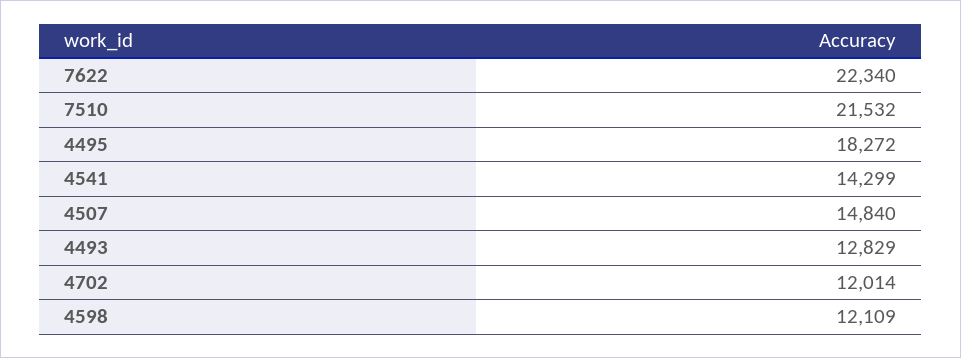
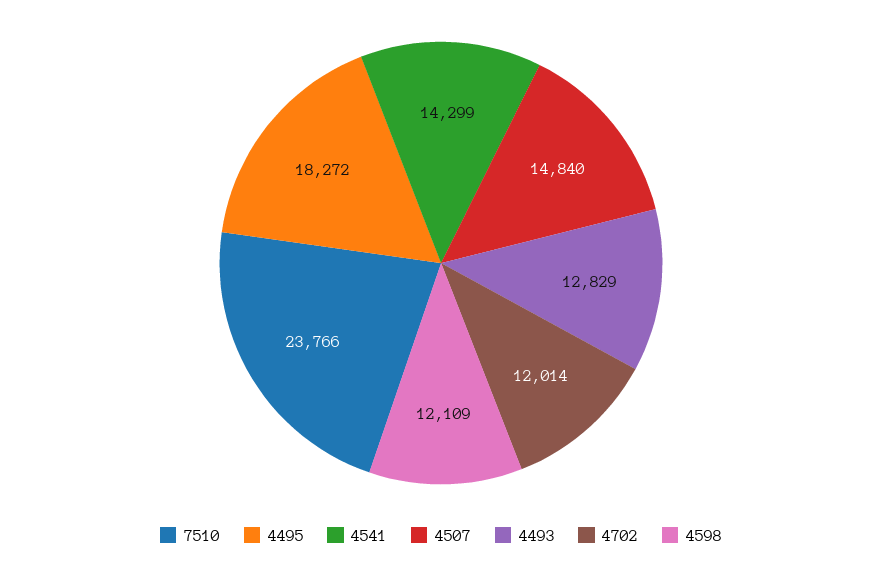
7622: 22340 -> none
7510: 21532 -> 23766

